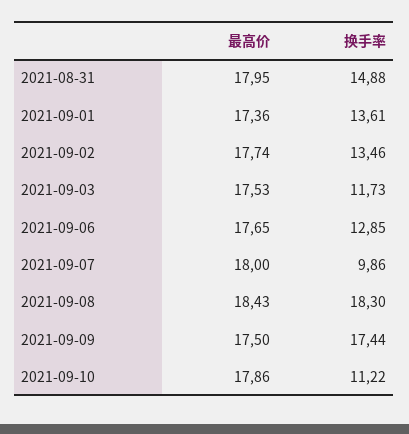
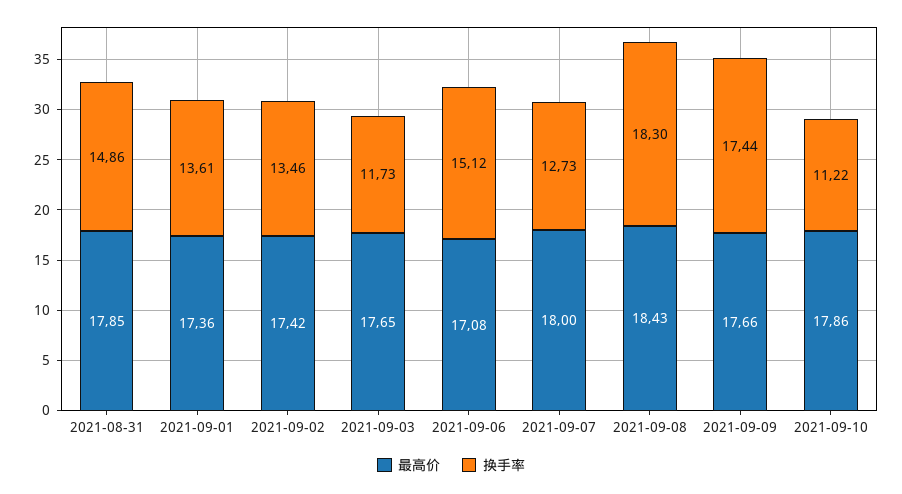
最高价, 2021-08-31: 17.95 -> 17.85
换手率, 2021-08-31: 14.88 -> 14.86
最高价, 2021-09-02: 17.74 -> 17.42
最高价, 2021-09-03: 17.53 -> 17.65
最高价, 2021-09-06: 17.65 -> 17.08
换手率, 2021-09-06: 12.85 -> 15.12
换手率, 2021-09-07: 9.86 -> 12.73
最高价, 2021-09-09: 17.5 -> 17.66

